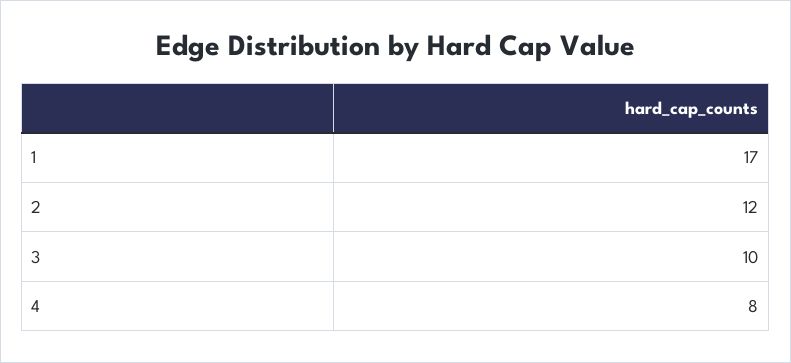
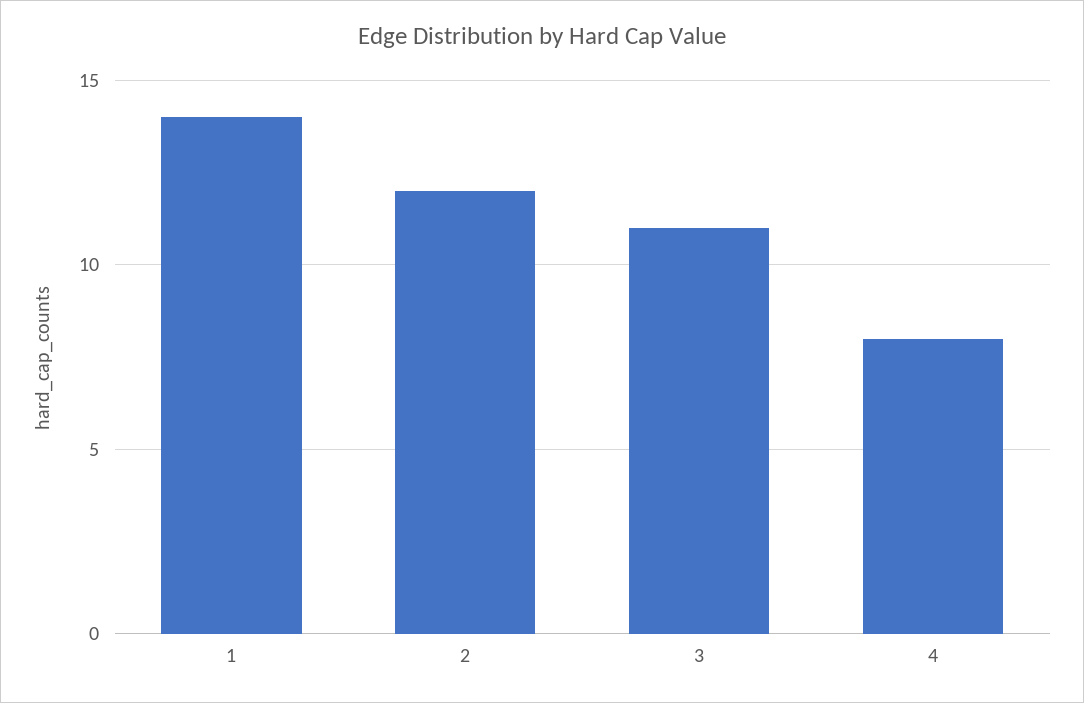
1: 17 -> 14
3: 10 -> 11

